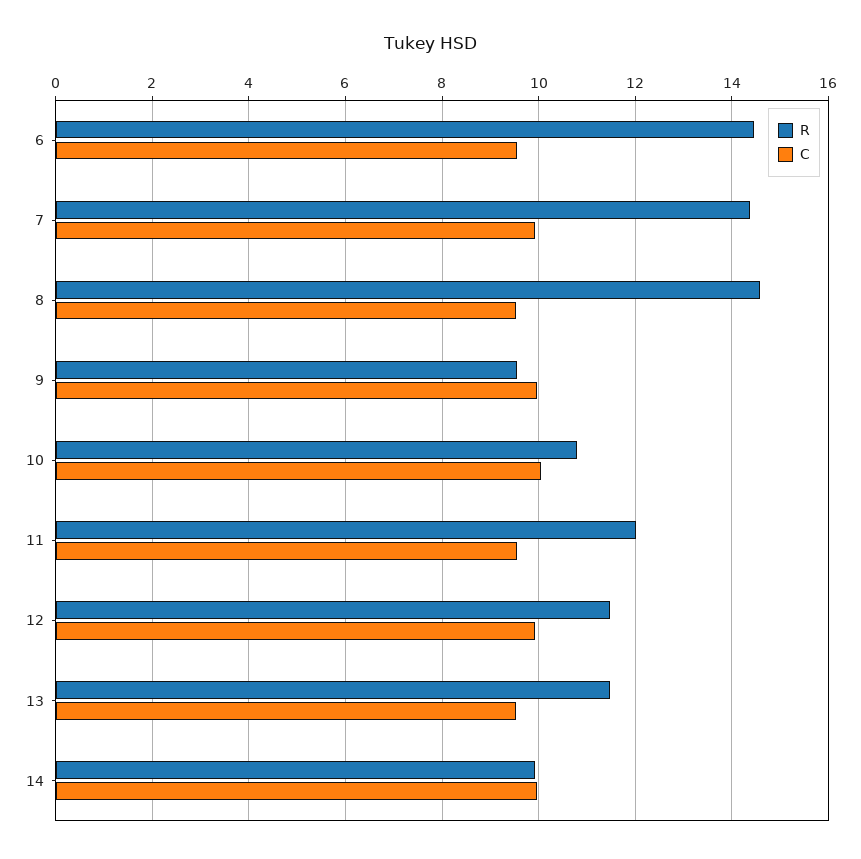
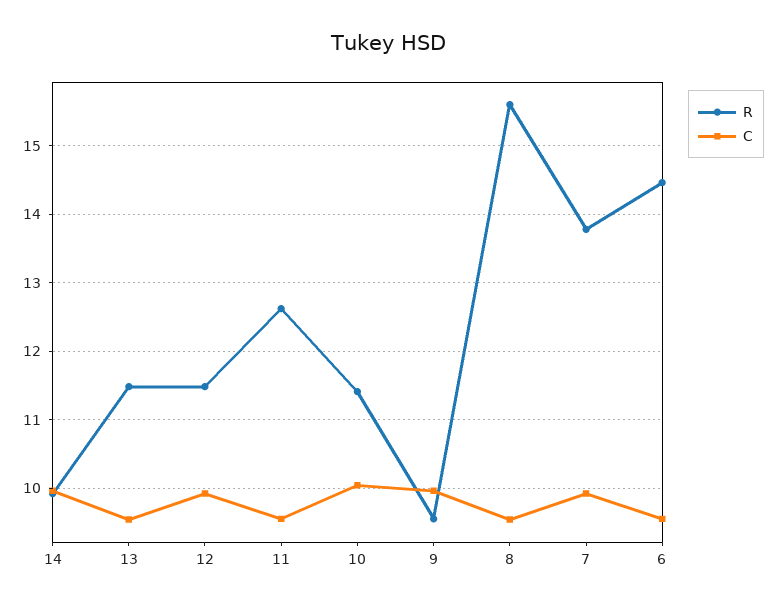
R, 7: 14.4 -> 13.8
R, 8: 14.6 -> 15.6
R, 10: 10.8 -> 11.4
R, 11: 12 -> 12.6

